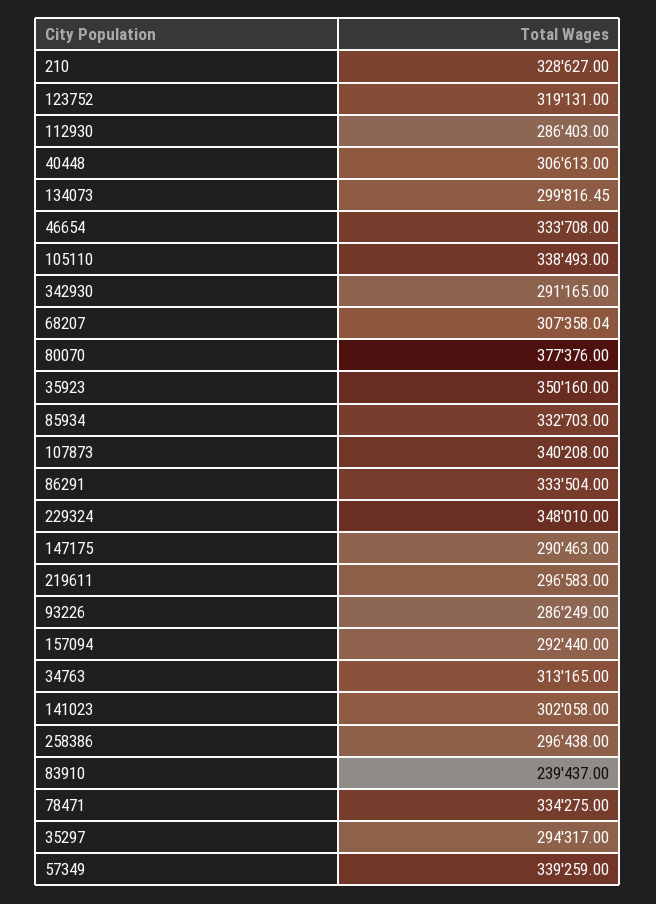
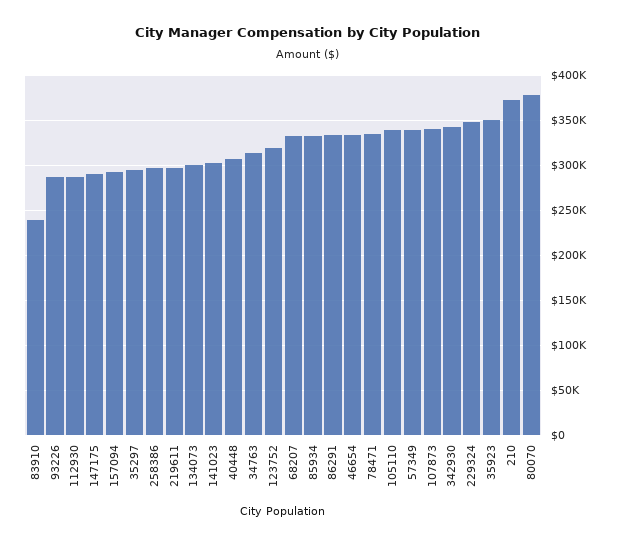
210: 328627 -> 370000
342930: 291165 -> 340000
68207: 307358.04 -> 330000

